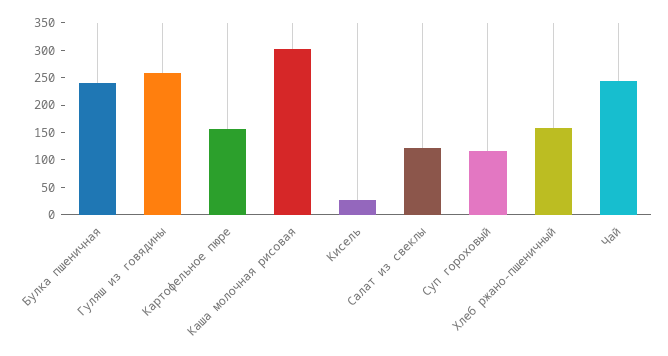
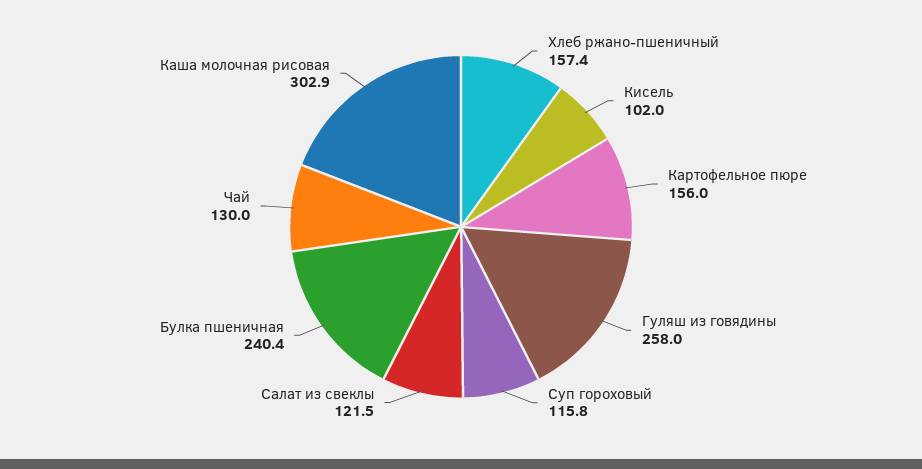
Кисель: 25 -> 102
Чай: 250 -> 130

